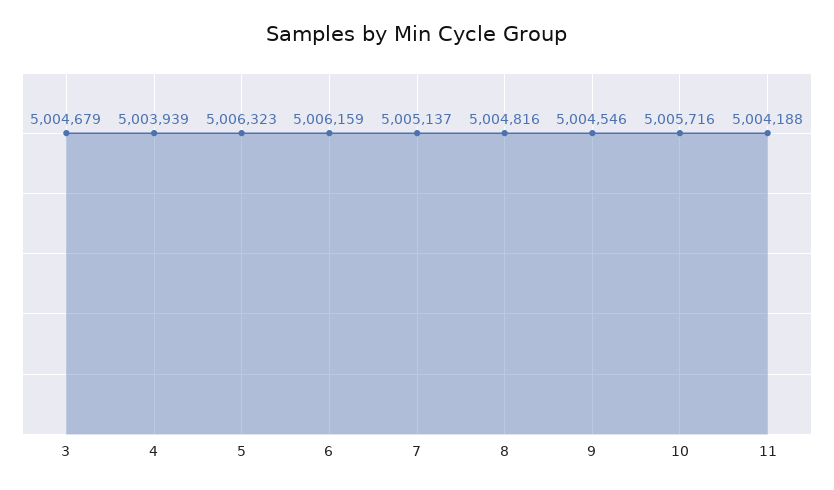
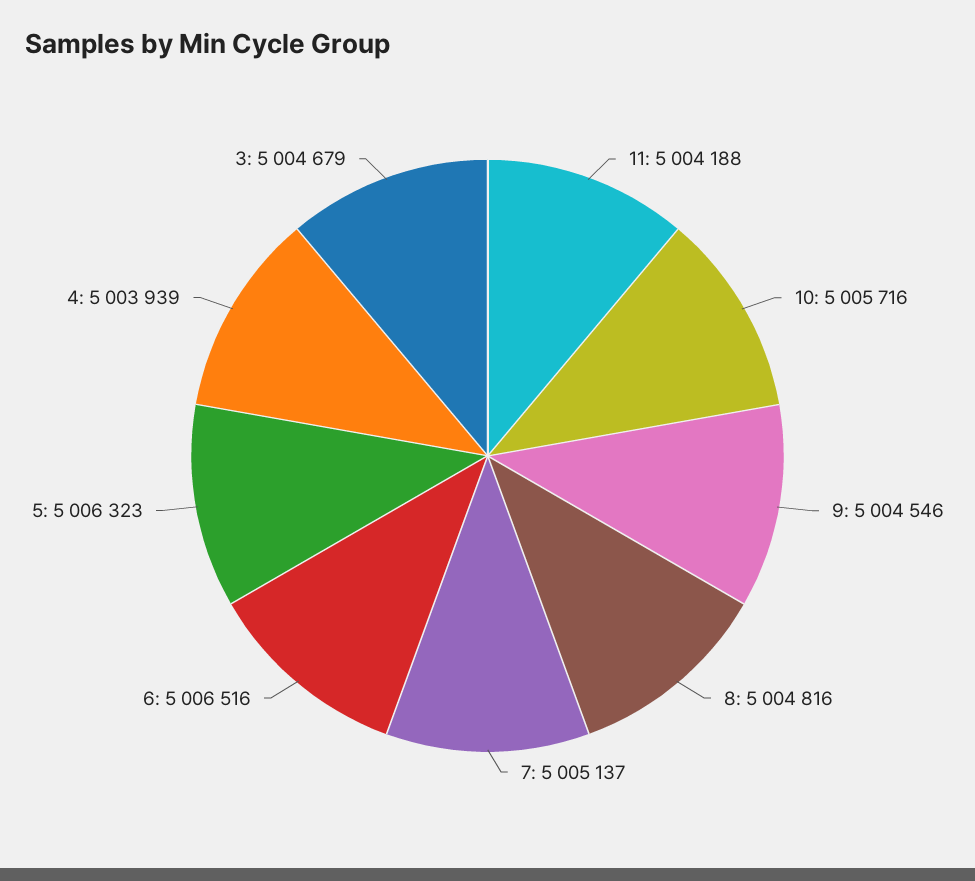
6: 5006159 -> 5006516

